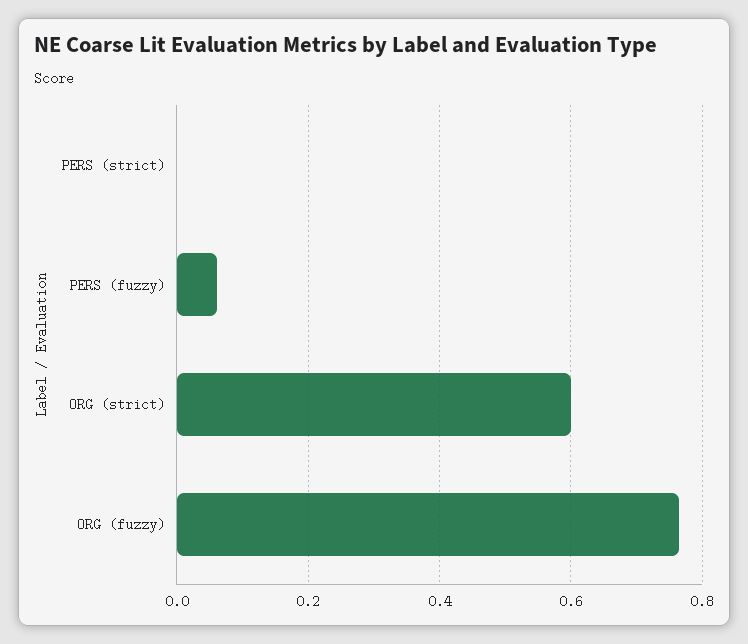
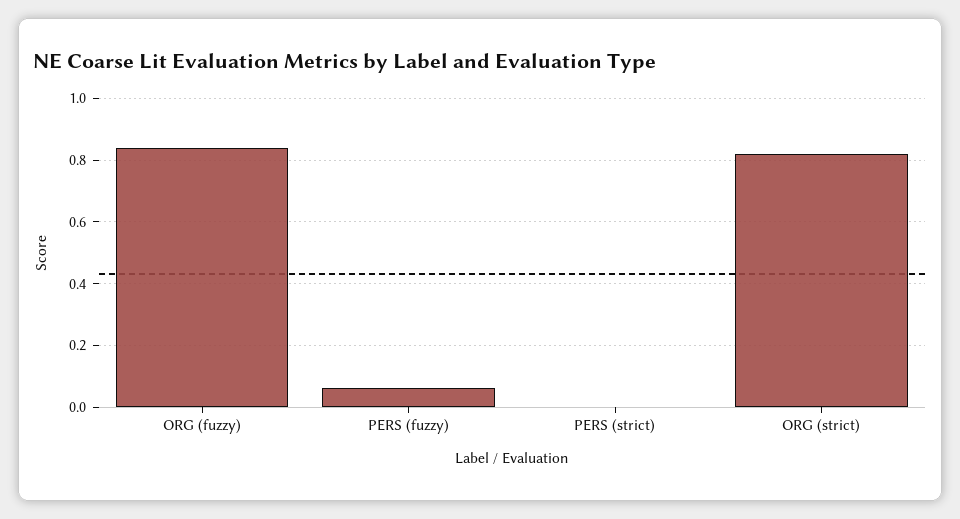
ORG (strict): 0.6 -> 0.82
ORG (fuzzy): 0.76 -> 0.84

